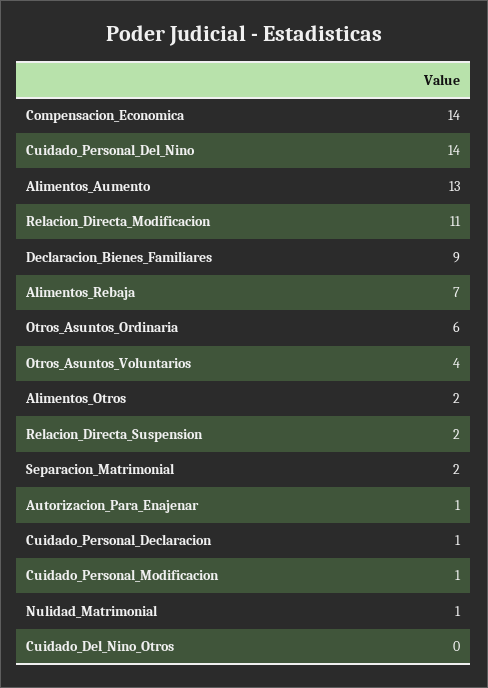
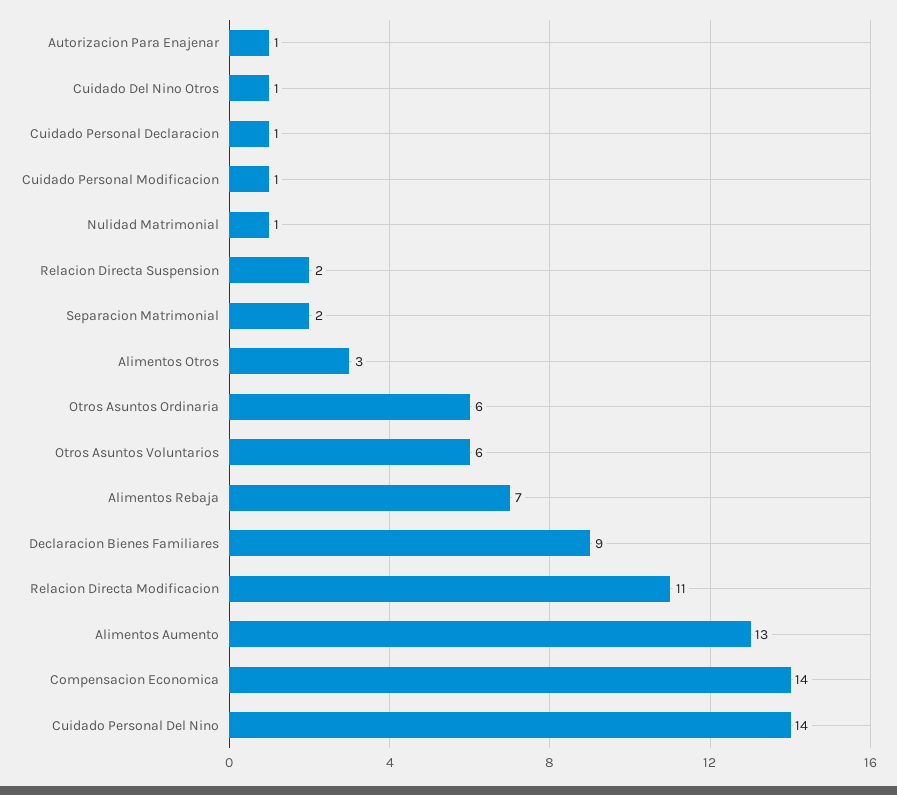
Otros_Asuntos_Voluntarios: 4 -> 6
Alimentos_Otros: 2 -> 3
Cuidado_Del_Nino_Otros: 0 -> 1

